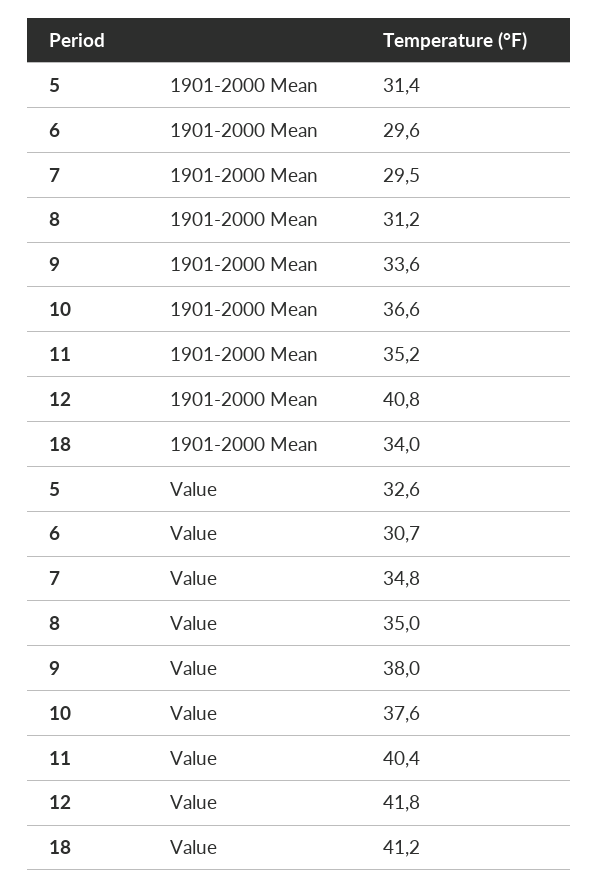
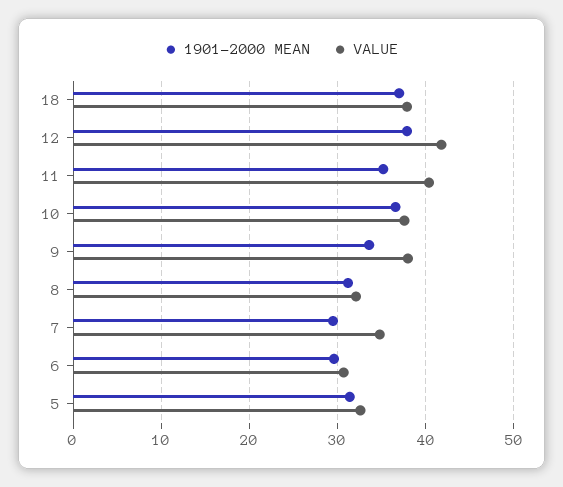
1901-2000 Mean, 12: 40.8 -> 38
1901-2000 Mean, 18: 34 -> 37
Value, 8: 35 -> 32
Value, 18: 41.2 -> 38

